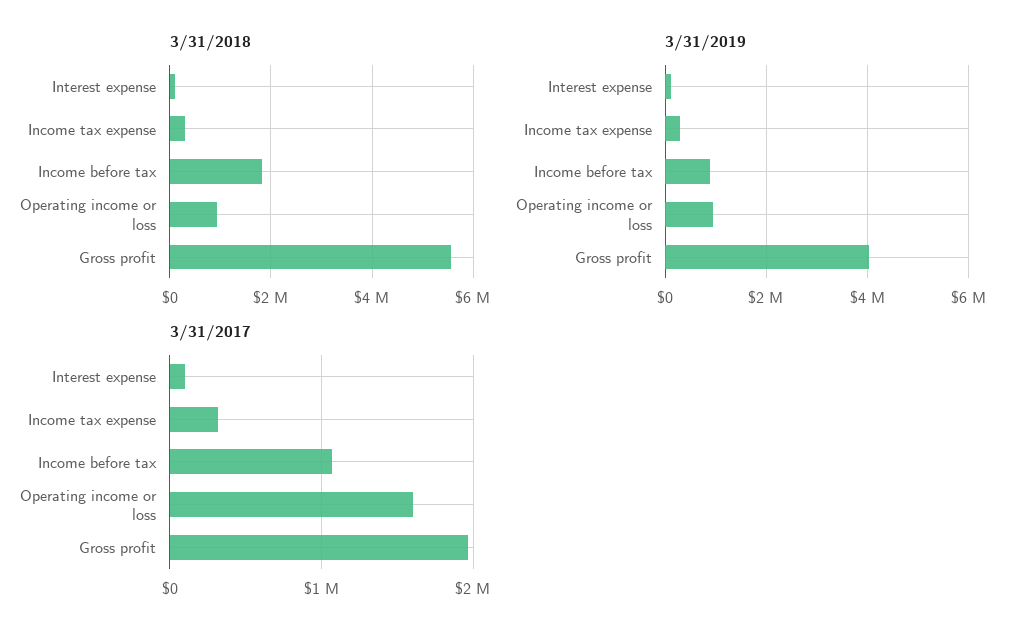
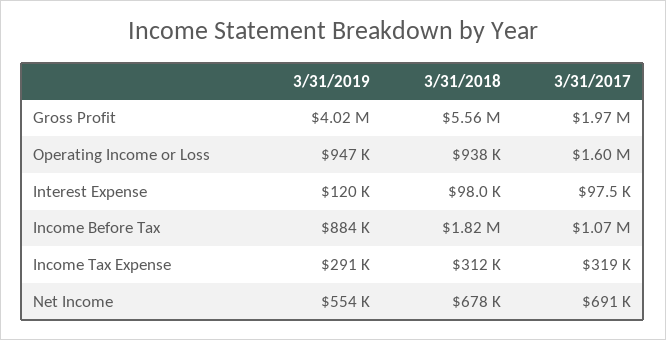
3/31/2019, Net Income: none -> 554000
3/31/2018, Net Income: none -> 678000
3/31/2017, Net Income: none -> 691000

